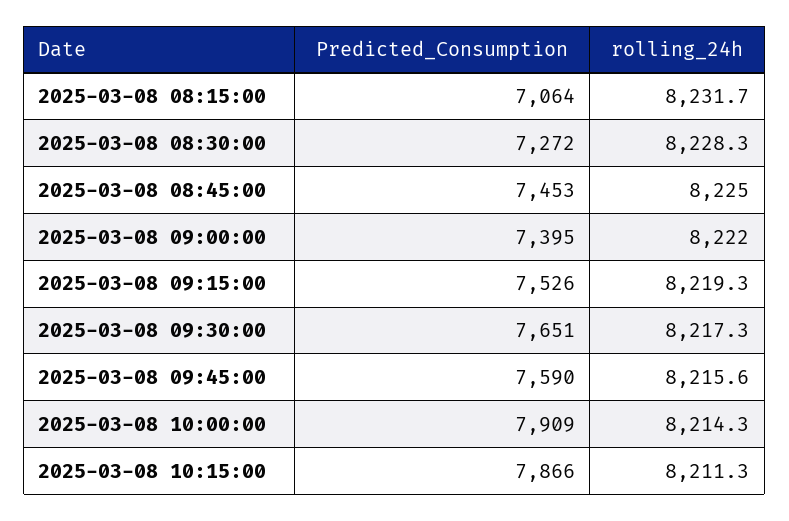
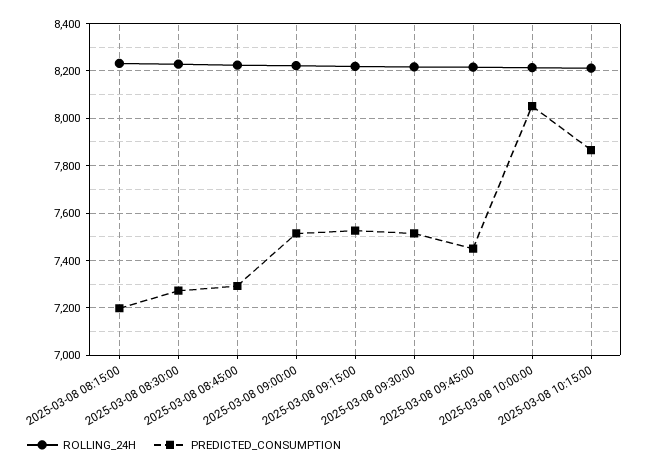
Predicted_Consumption, 2025-03-08 08:15:00: 7064 -> 7200
Predicted_Consumption, 2025-03-08 08:45:00: 7453 -> 7300
Predicted_Consumption, 2025-03-08 09:00:00: 7395 -> 7500
Predicted_Consumption, 2025-03-08 09:30:00: 7651 -> 7500
Predicted_Consumption, 2025-03-08 09:45:00: 7590 -> 7450
Predicted_Consumption, 2025-03-08 10:00:00: 7909 -> 8050

